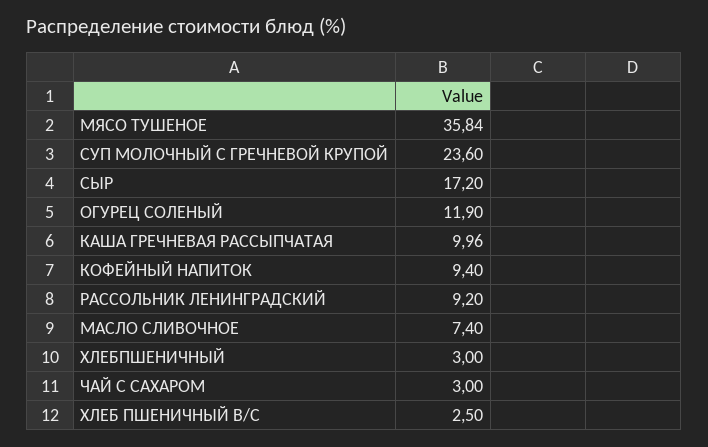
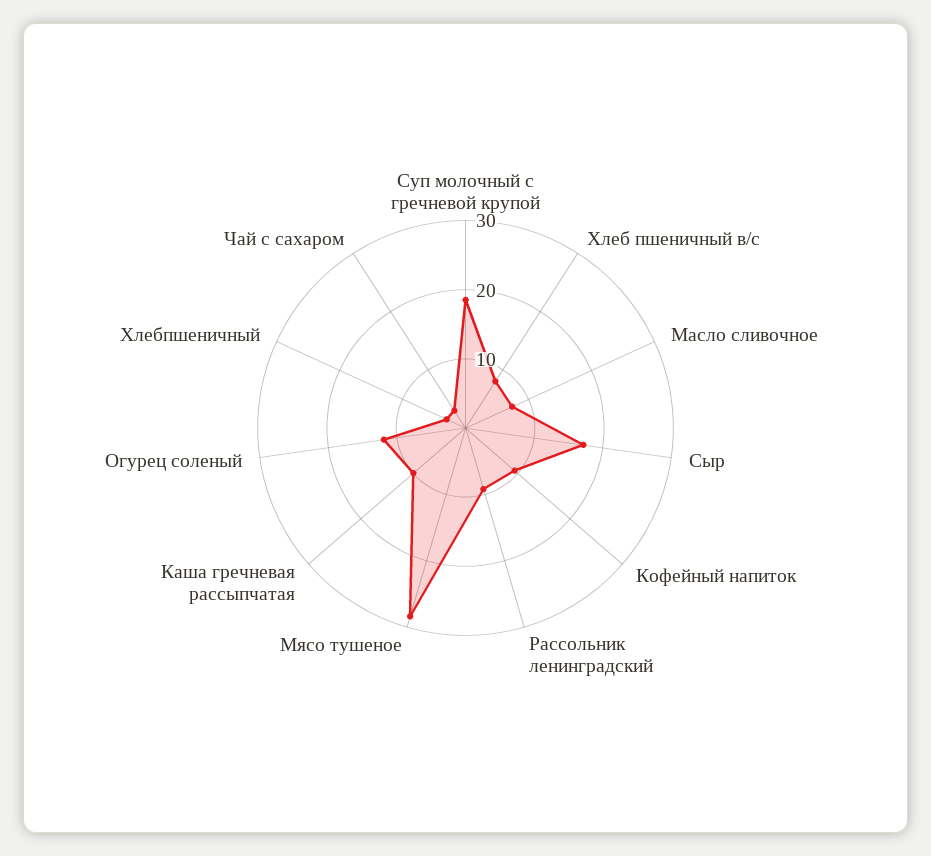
МЯСО ТУШЕНОЕ: 35.84 -> 28
СУП МОЛОЧНЫЙ С ГРЕЧНЕВОЙ КРУПОЙ: 23.6 -> 18
ХЛЕБ ПШЕНИЧНЫЙ В/С: 2.5 -> 8

